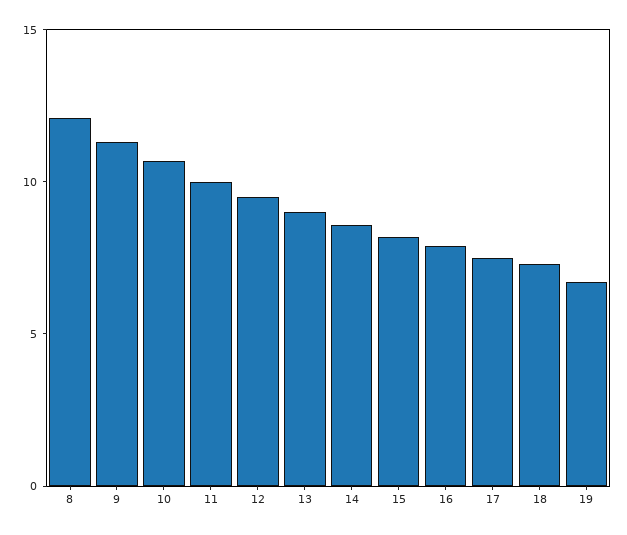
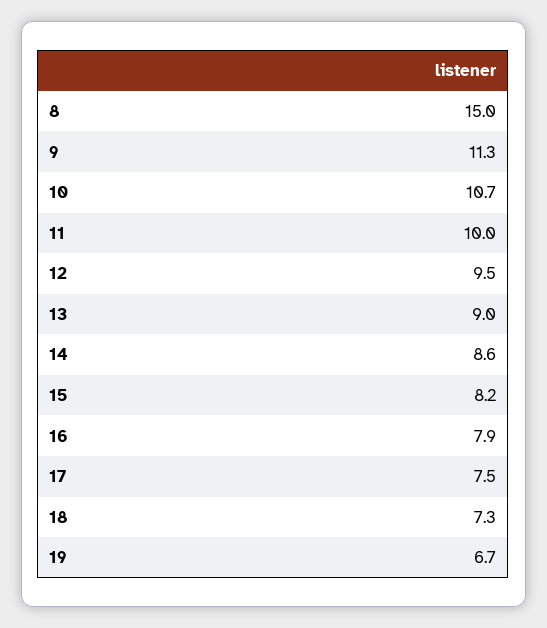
8: 12 -> 15

